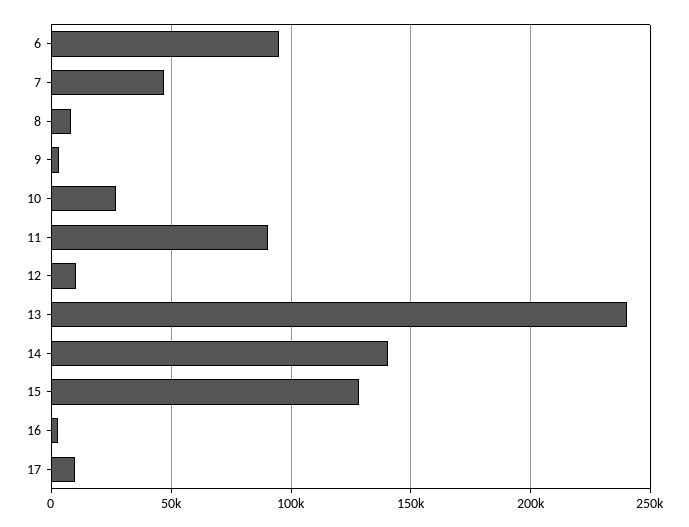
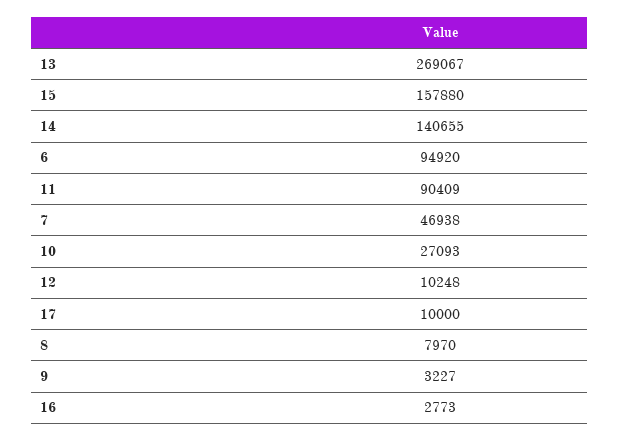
13: 240000 -> 269067
15: 130000 -> 157880

